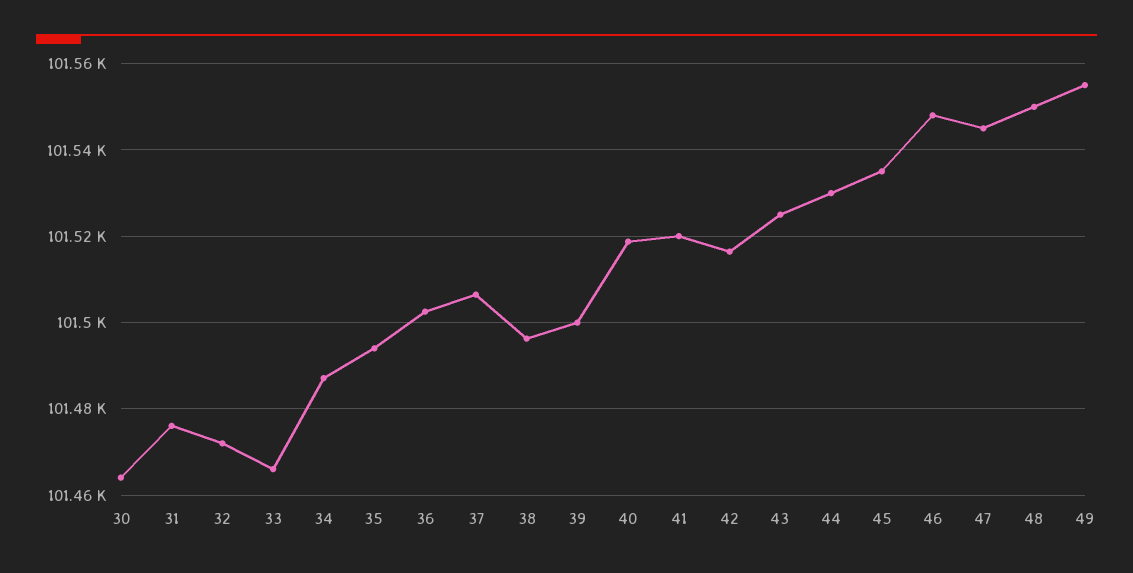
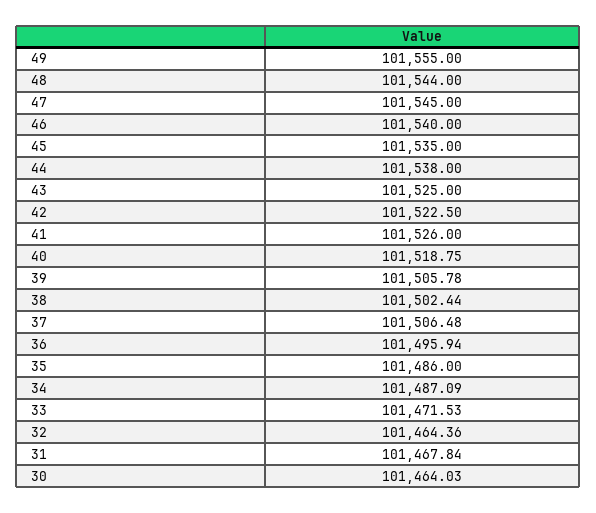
31: 101476 -> 101467.84
32: 101472 -> 101464.36
33: 101466 -> 101471.53
35: 101494 -> 101486
36: 101502 -> 101495.94
38: 101496 -> 101502.44
39: 101500 -> 101505.78
41: 101520 -> 101526
42: 101516 -> 101522.5
44: 101530 -> 101538
46: 101548 -> 101540
48: 101550 -> 101544

